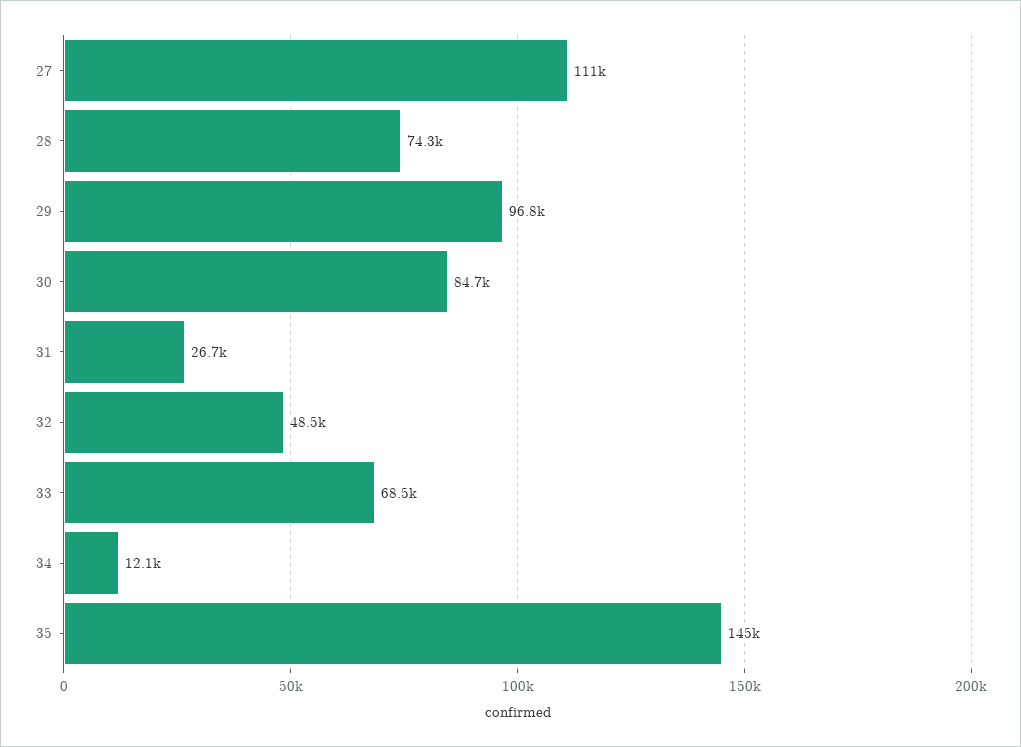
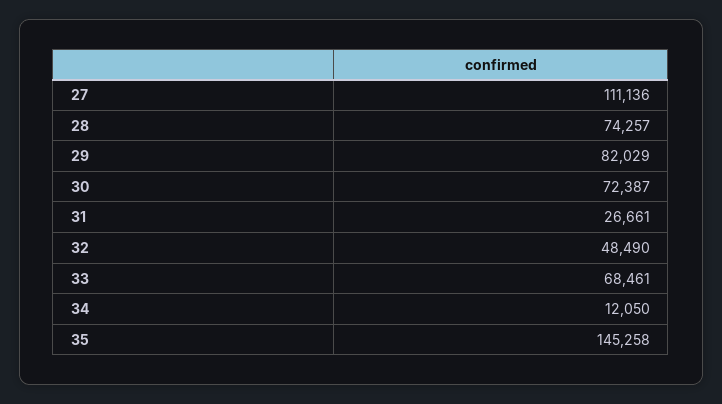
29: 96800 -> 82029
30: 84700 -> 72387

